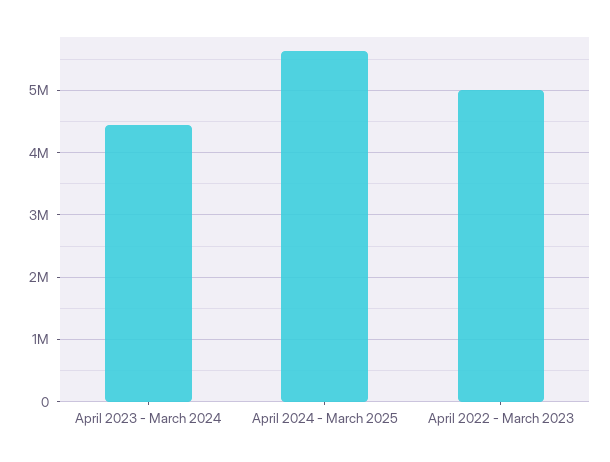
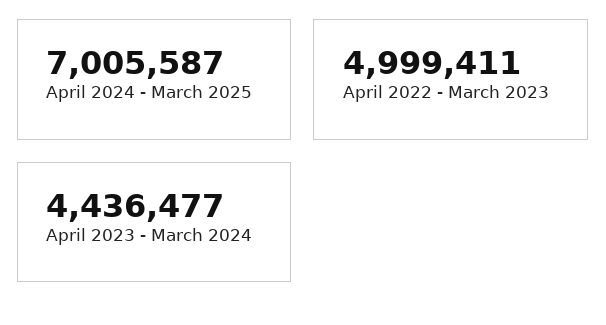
April 2024 - March 2025: 5600000 -> 7005587

